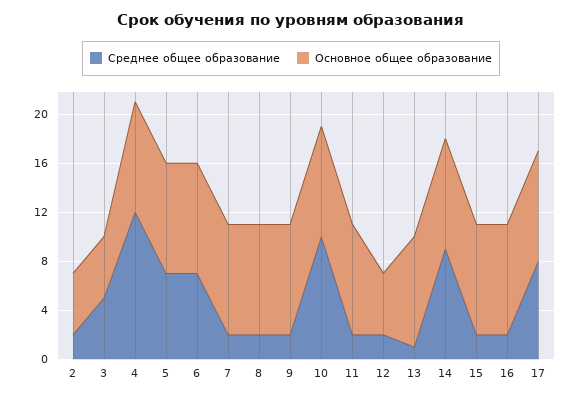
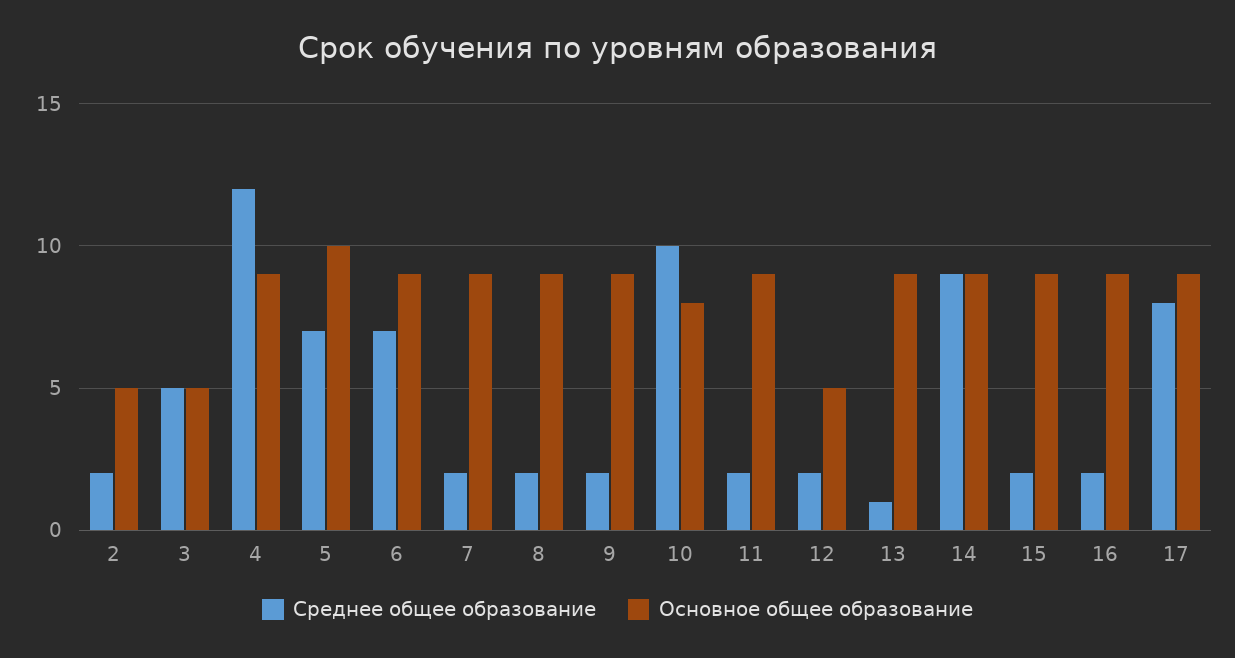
Основное общее образование, 5: 9 -> 10
Основное общее образование, 10: 9 -> 8

